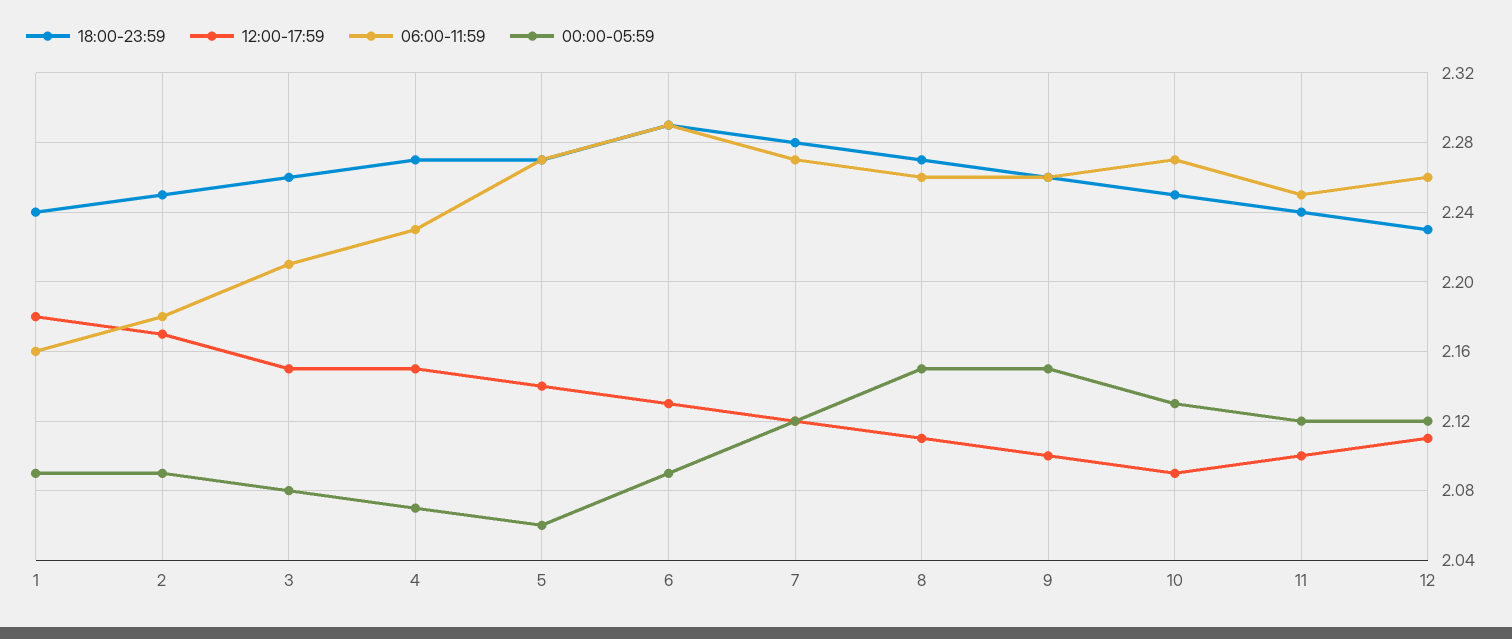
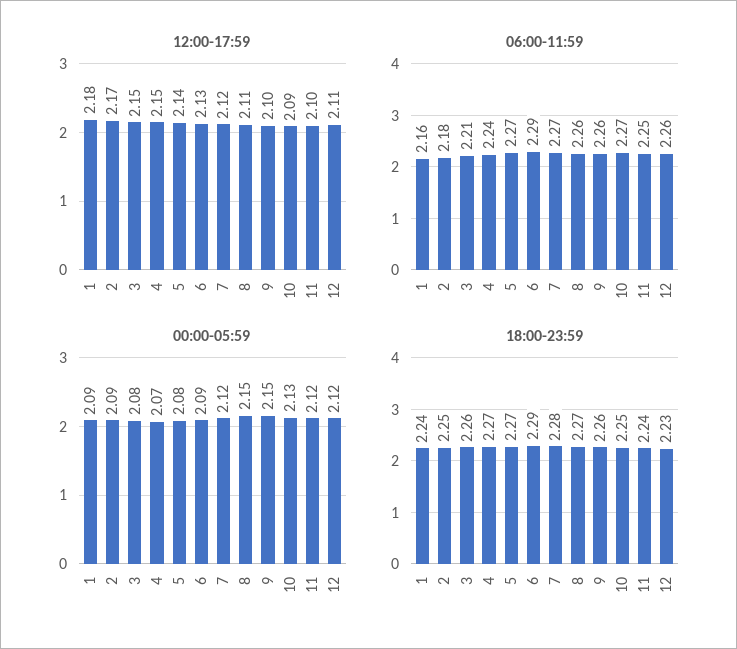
06:00-11:59, 4: 2.23 -> 2.24
00:00-05:59, 5: 2.06 -> 2.08

